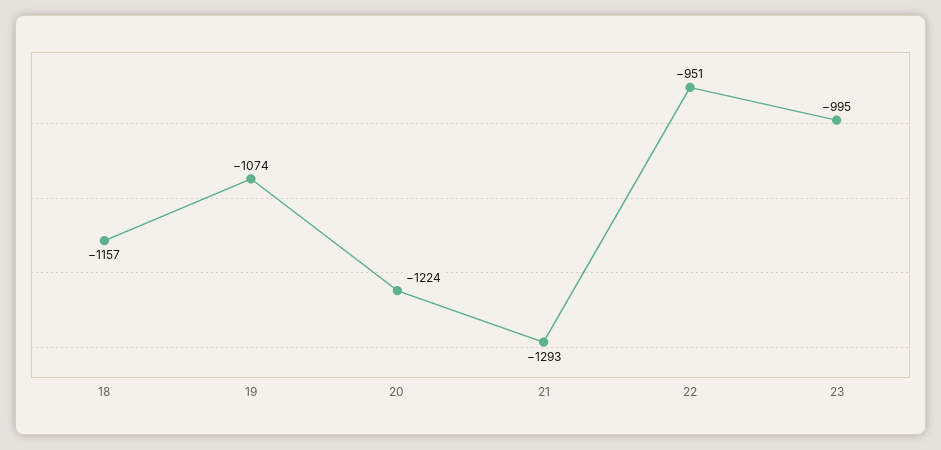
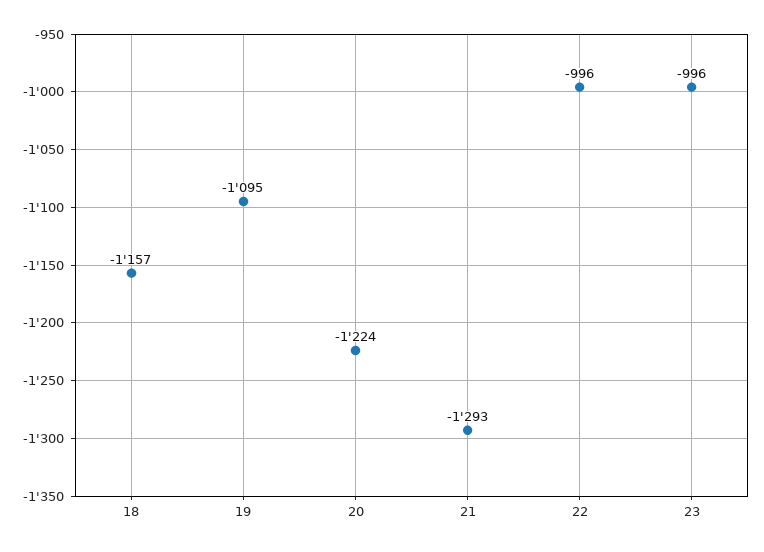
19: -1074 -> -1095
22: -951 -> -996
23: -995 -> -996

